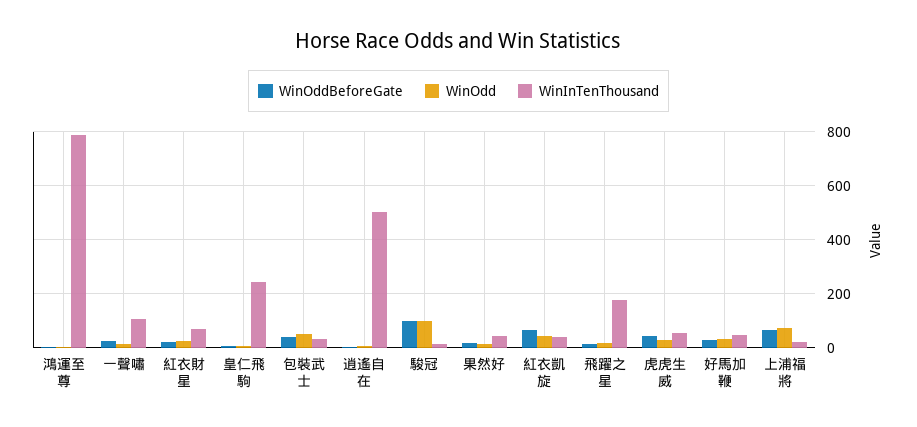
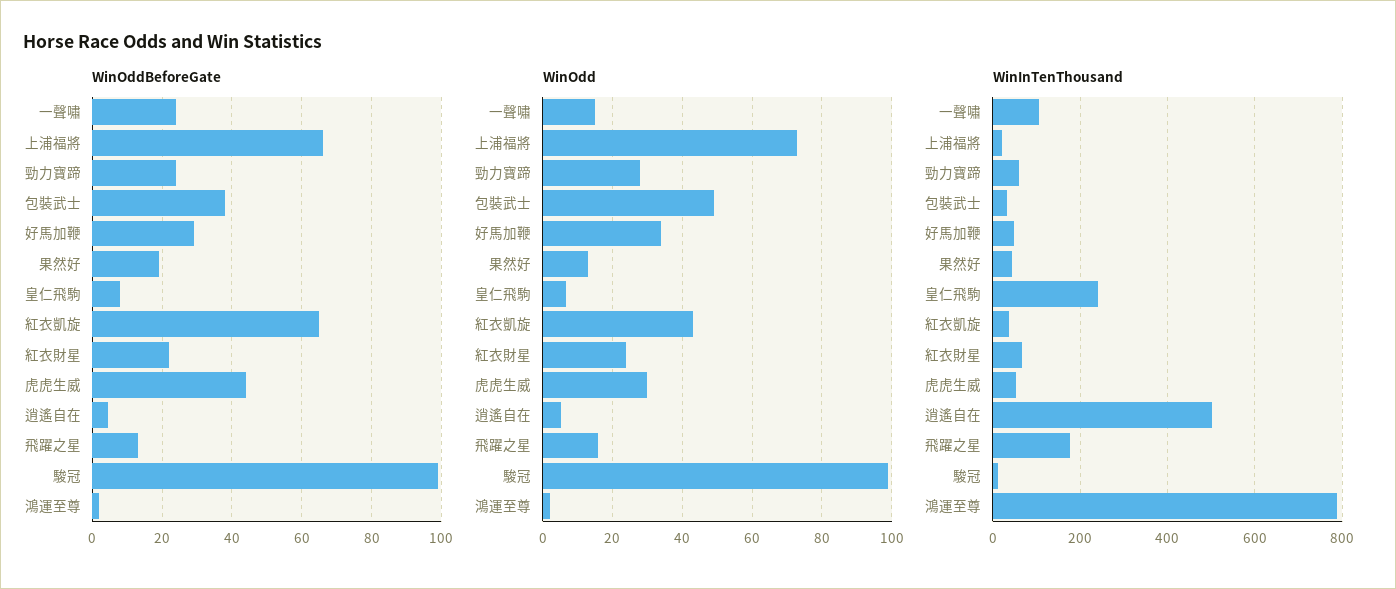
WinOddBeforeGate, 勁力寶蹄: none -> 24
WinOdd, 勁力寶蹄: none -> 28
WinInTenThousand, 勁力寶蹄: none -> 60

